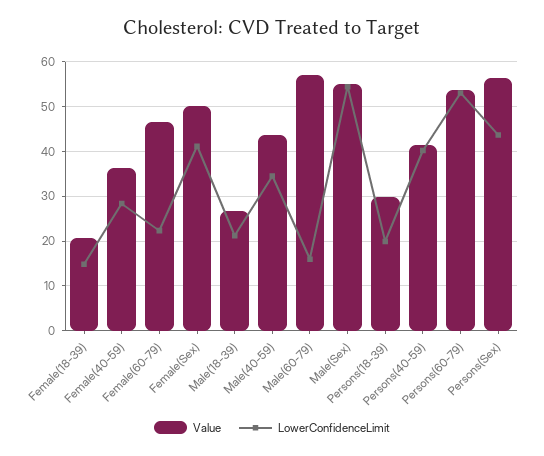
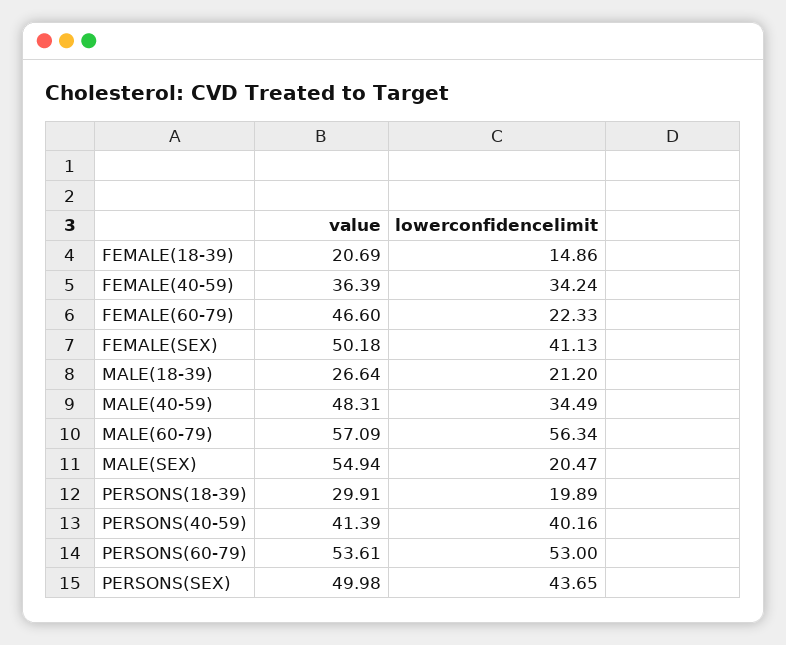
LowerConfidenceLimit, Female(40-59): 28 -> 34.24
Value, Male(40-59): 44 -> 48.31
LowerConfidenceLimit, Male(60-79): 16 -> 56.34
LowerConfidenceLimit, Male(Sex): 54 -> 20.47
Value, Persons(Sex): 56 -> 49.98

